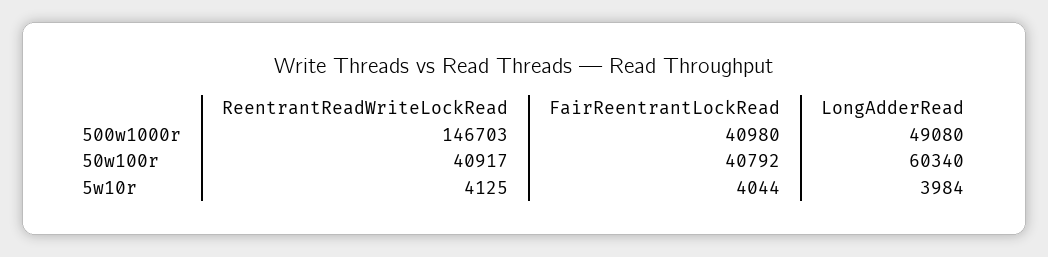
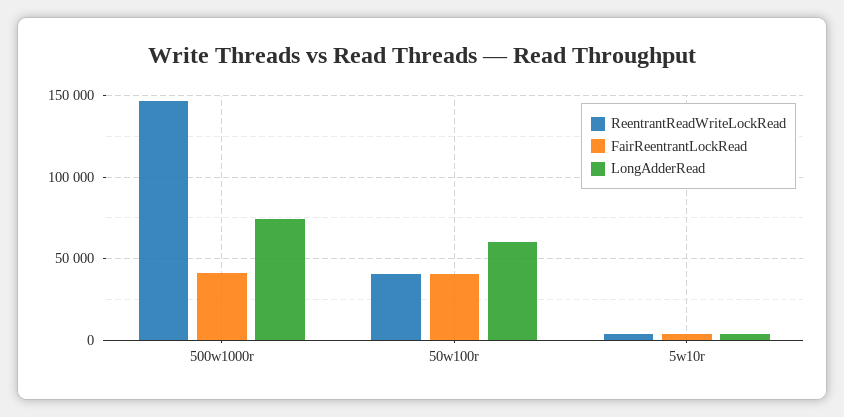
LongAdderRead, 500w1000r: 49080 -> 75000

